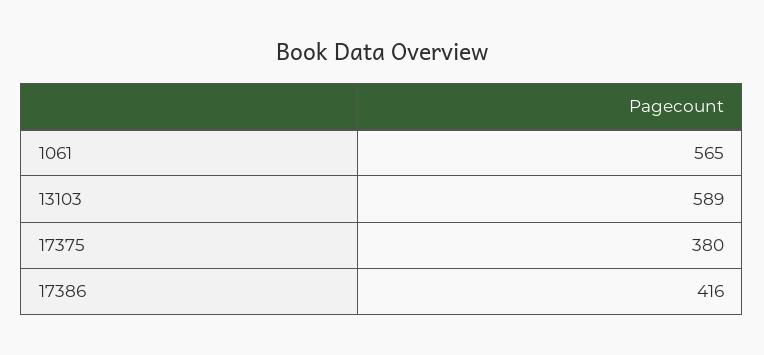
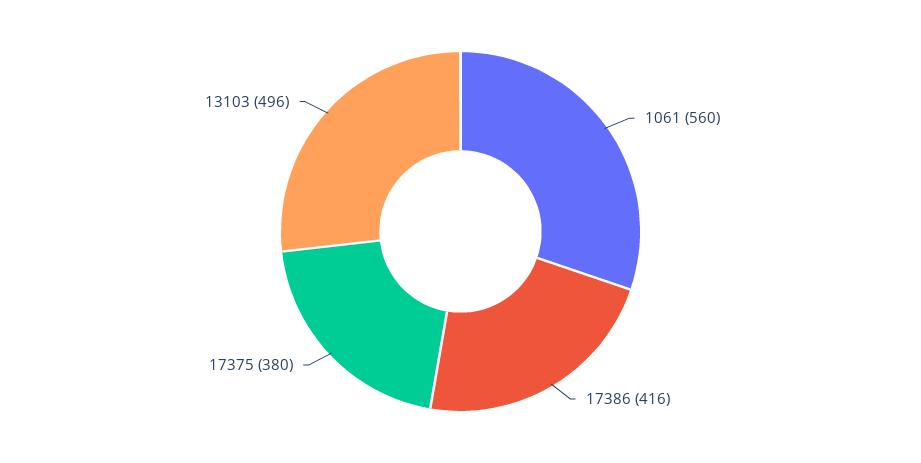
1061: 565 -> 560
13103: 589 -> 496

